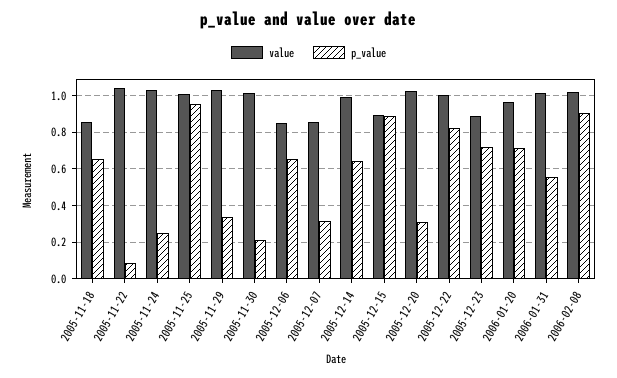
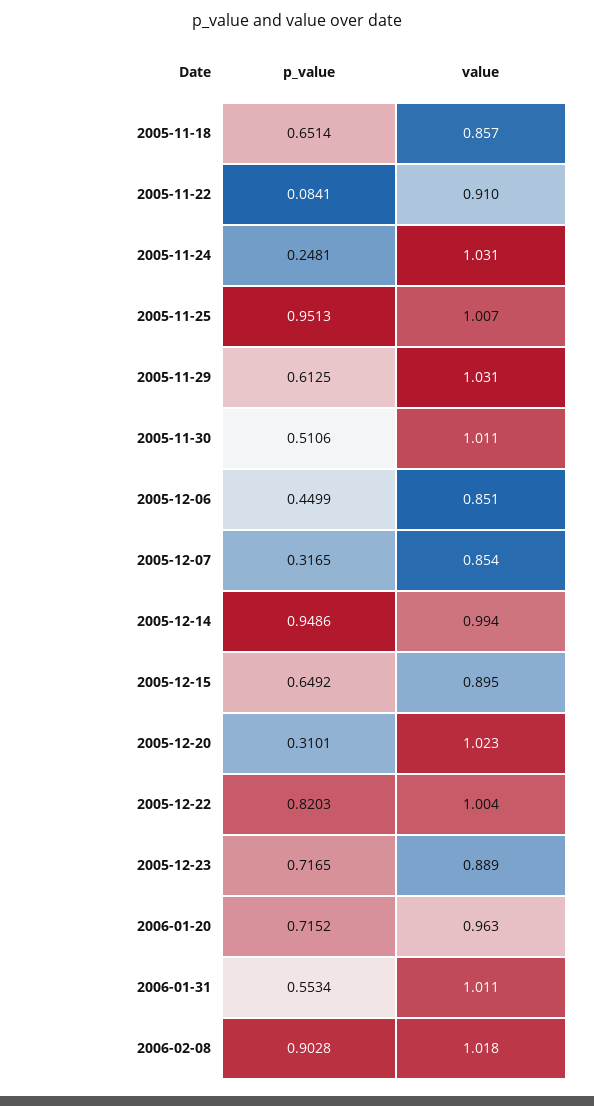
value, 2005-11-22: 1.05 -> 0.91
p_value, 2005-11-29: 0.35 -> 0.6125
p_value, 2005-11-30: 0.2 -> 0.5106
p_value, 2005-12-06: 0.65 -> 0.4499
p_value, 2005-12-14: 0.65 -> 0.9486
p_value, 2005-12-15: 0.9 -> 0.6492

